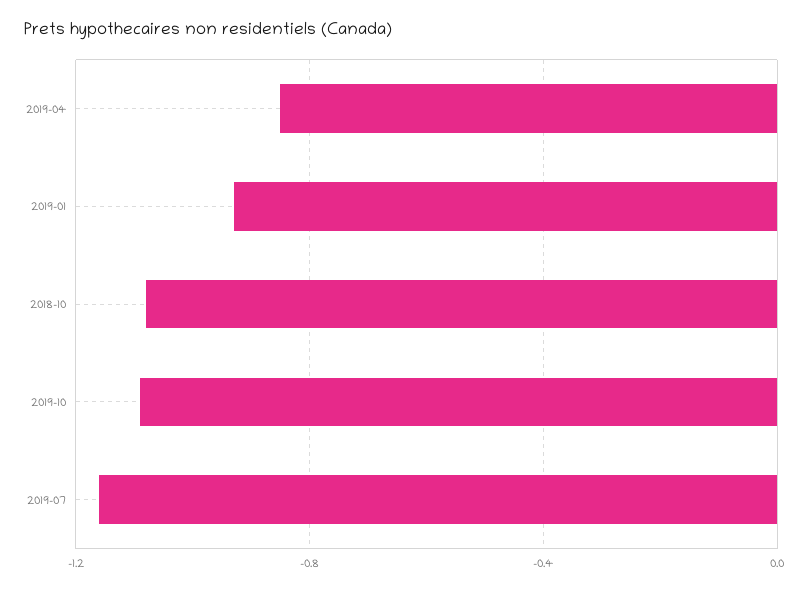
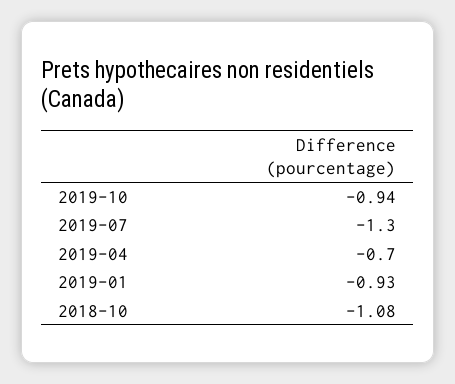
2019-04: -0.85 -> -0.7
2019-10: -1.1 -> -0.94
2019-07: -1.15 -> -1.3

